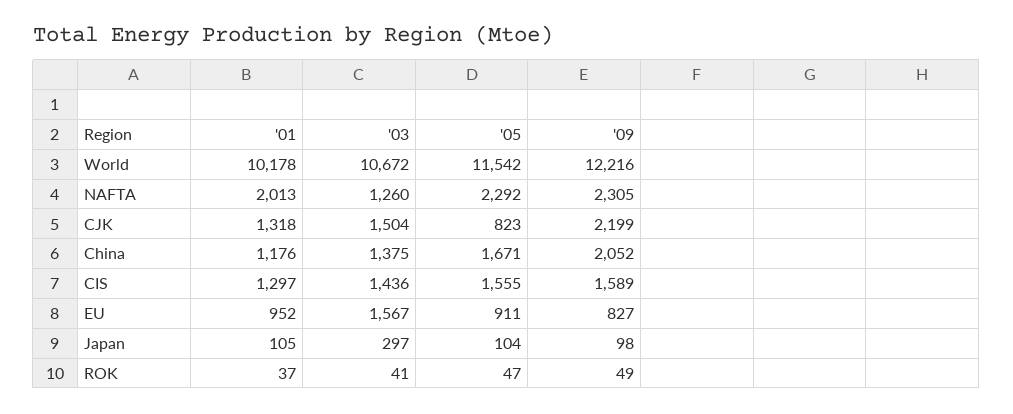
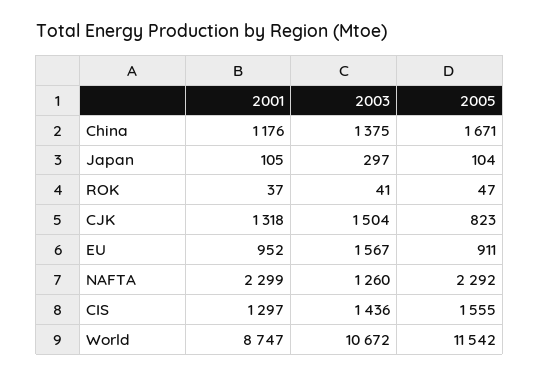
'01, World: 10178 -> 8747
'09, World: 12216 -> none
'01, NAFTA: 2013 -> 2299
'09, NAFTA: 2305 -> none
'09, CJK: 2199 -> none
'09, China: 2052 -> none
'09, CIS: 1589 -> none
'09, EU: 827 -> none
'09, Japan: 98 -> none
'09, ROK: 49 -> none

